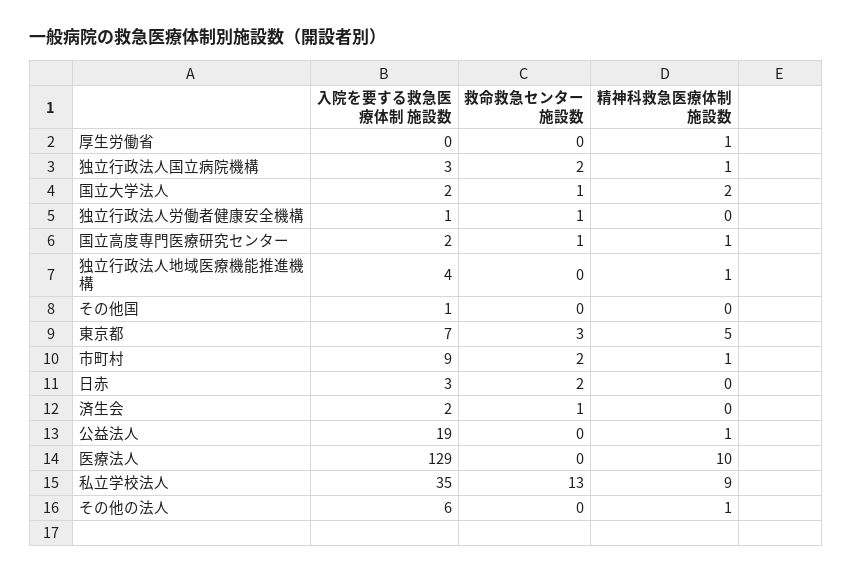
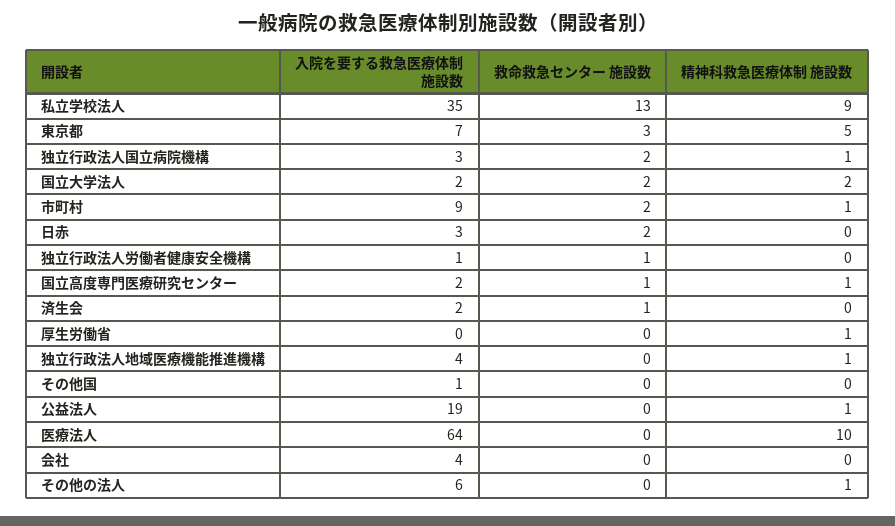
救命救急センター 施設数, 国立大学法人: 1 -> 2
入院を要する救急医療体制 施設数, 医療法人: 129 -> 64
入院を要する救急医療体制 施設数, 会社: none -> 4
救命救急センター 施設数, 会社: none -> 0
精神科救急医療体制 施設数, 会社: none -> 0

